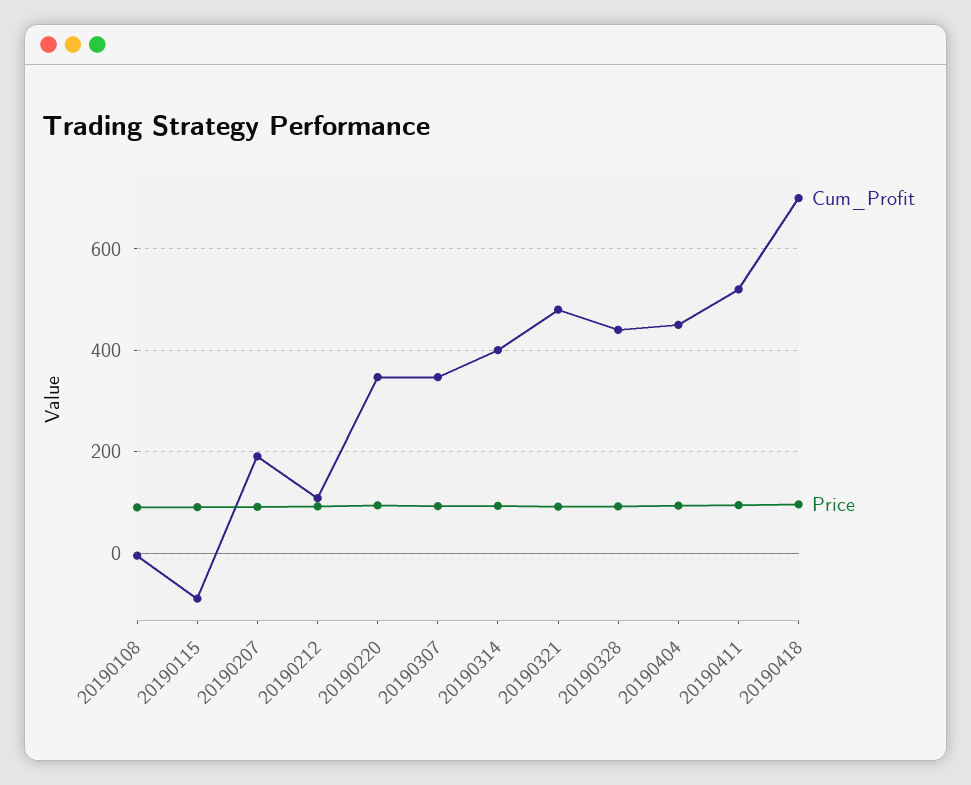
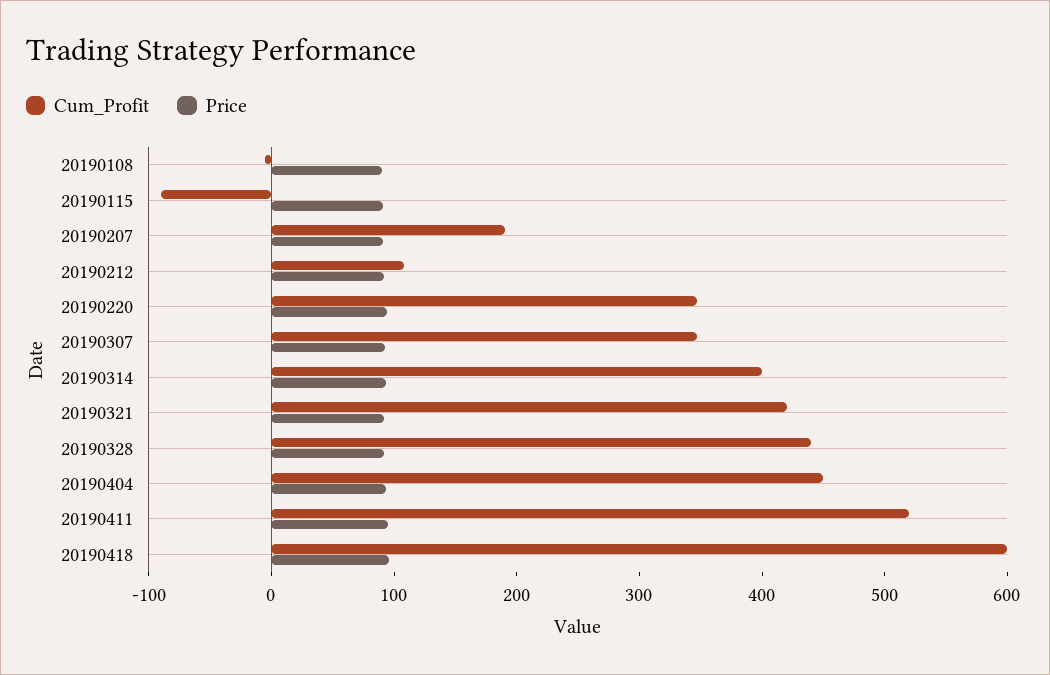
Cum_Profit, 20190321: 480 -> 420
Cum_Profit, 20190418: 700 -> 600

